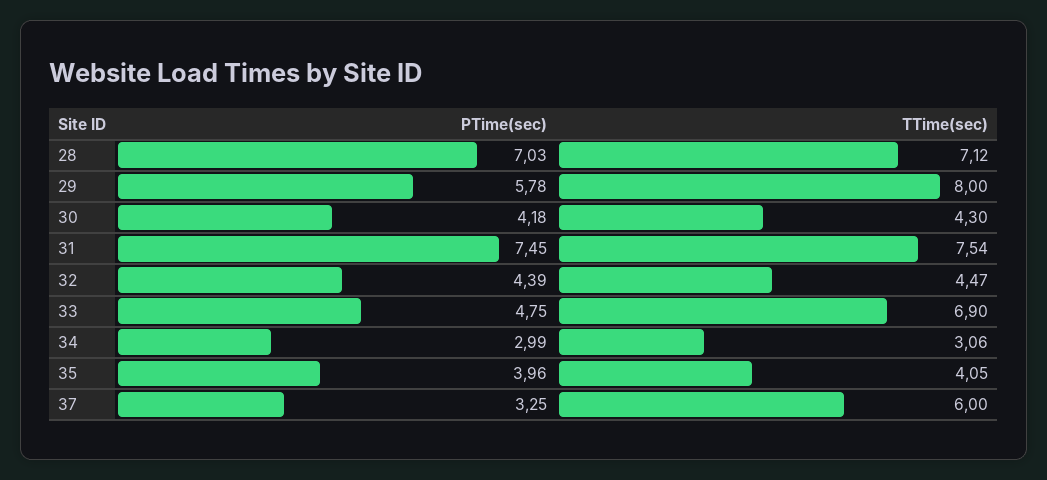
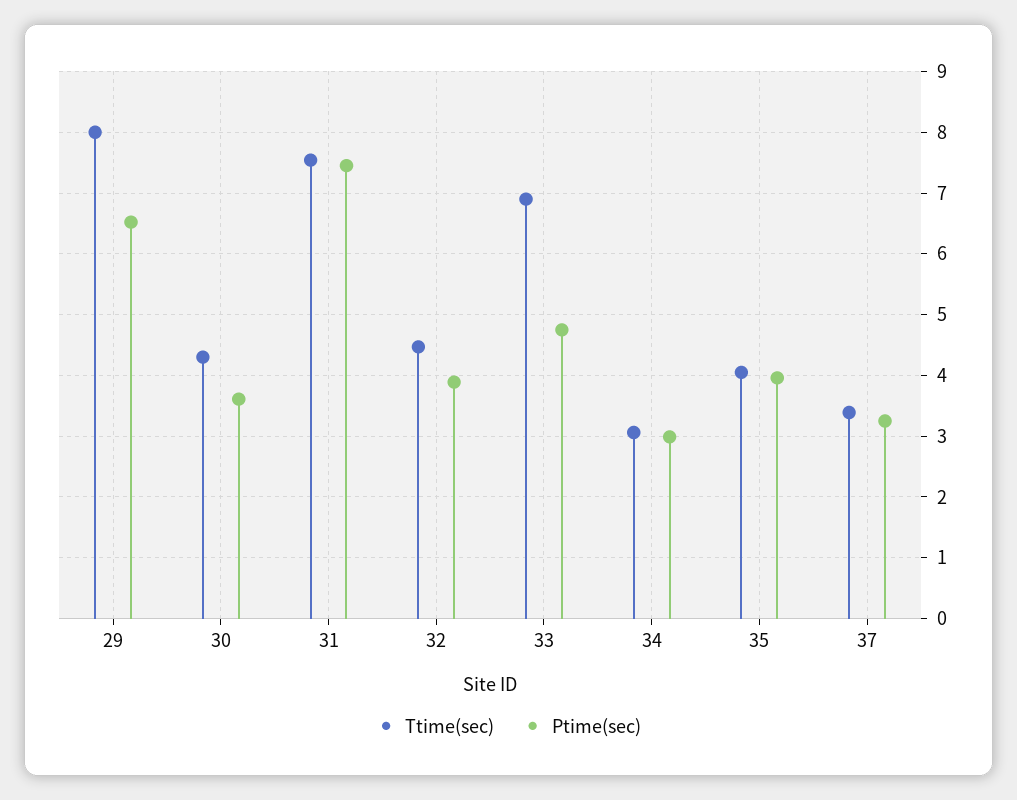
PTime(sec), 28: 7.03 -> none
TTime(sec), 28: 7.12 -> none
PTime(sec), 29: 5.78 -> 6.5
PTime(sec), 30: 4.18 -> 3.6
PTime(sec), 32: 4.39 -> 3.9
TTime(sec), 37: 6 -> 3.4

